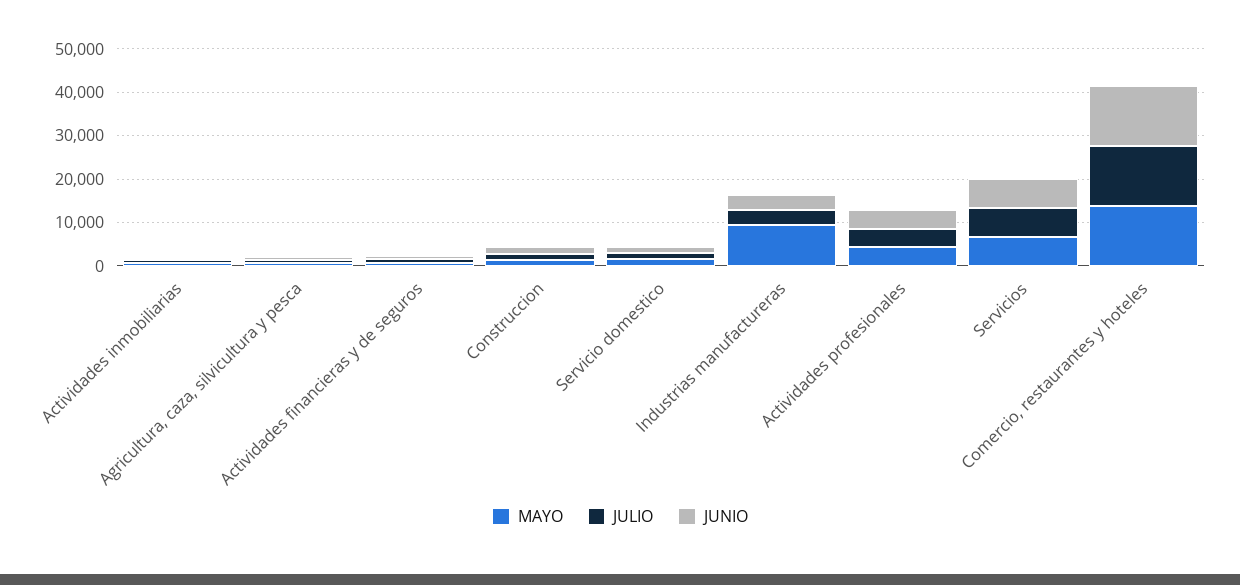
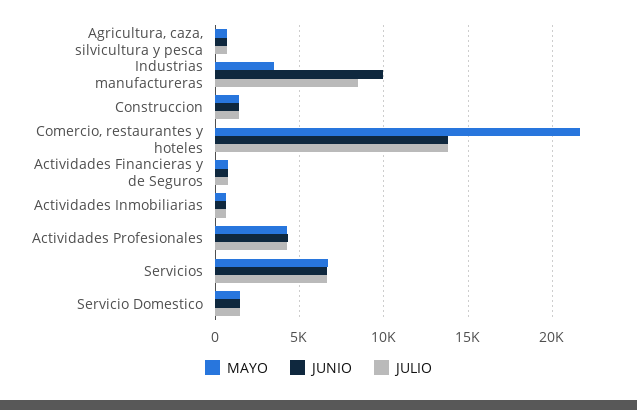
MAYO, Industrias manufactureras: 10000 -> 3500
JULIO, Industrias manufactureras: 4000 -> 8500
JUNIO, Industrias manufactureras: 4000 -> 10000
MAYO, Comercio, restaurantes y hoteles: 14000 -> 21500

